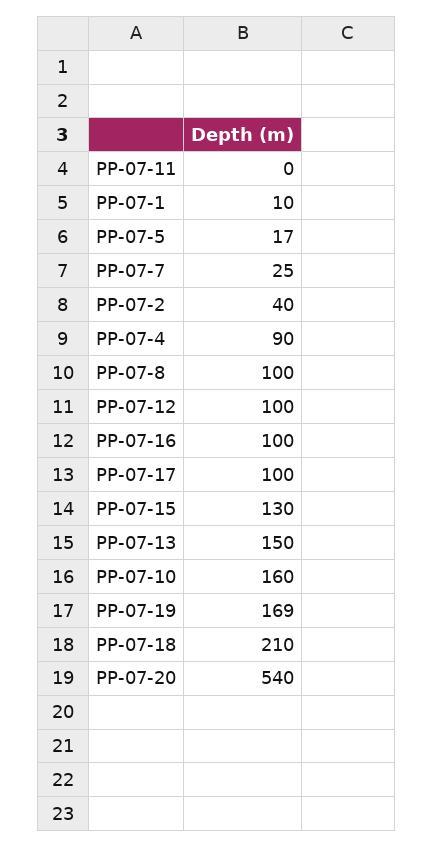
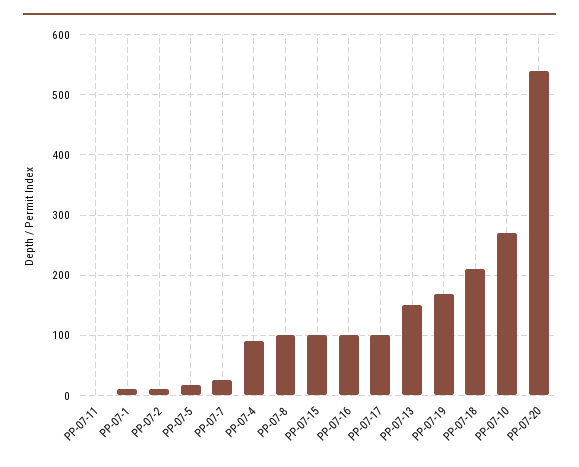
РР-07-2: 40 -> 10
РР-07-12: 100 -> none
РР-07-15: 130 -> 100
РР-07-10: 160 -> 270

